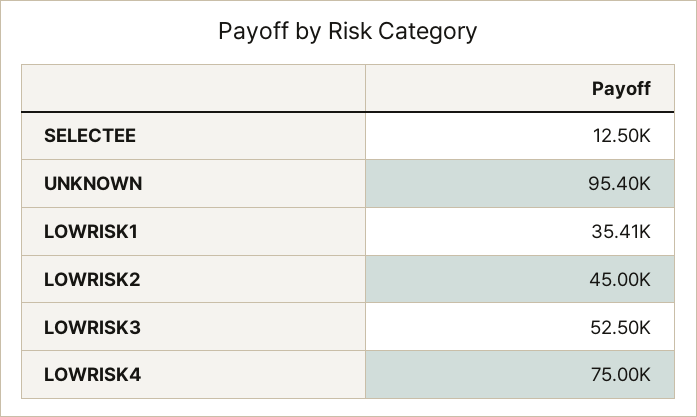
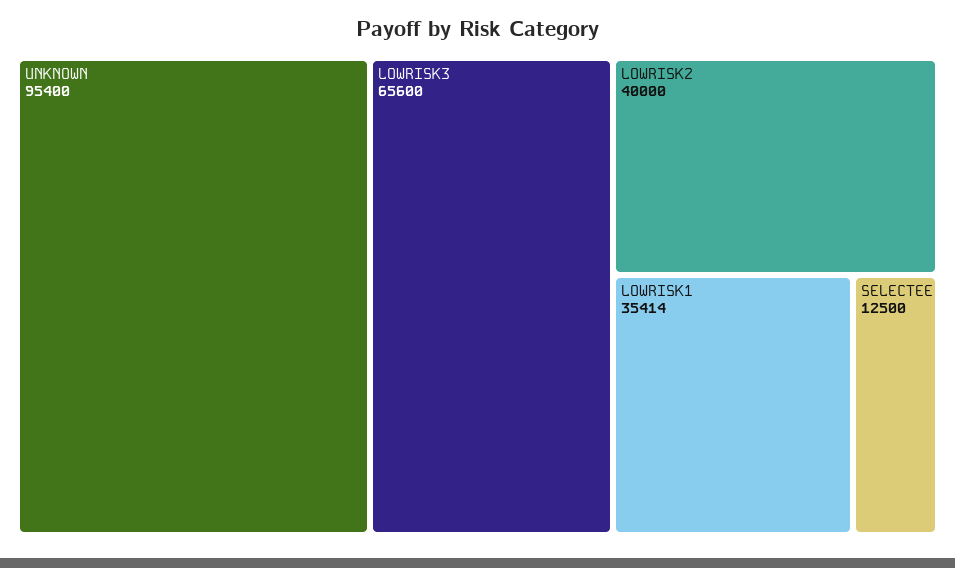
LOWRISK2: 45000 -> 40000
LOWRISK3: 52500 -> 65600
LOWRISK4: 75000 -> none

